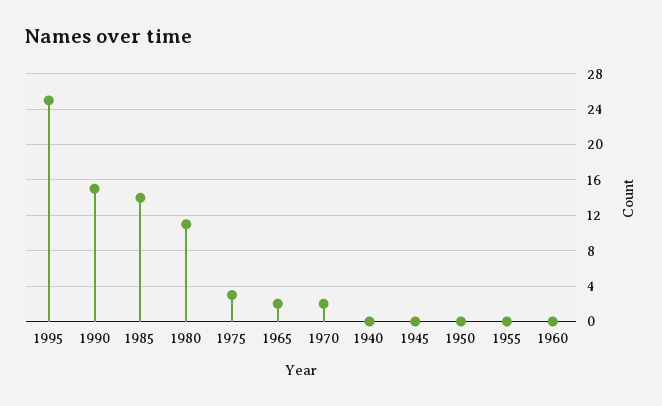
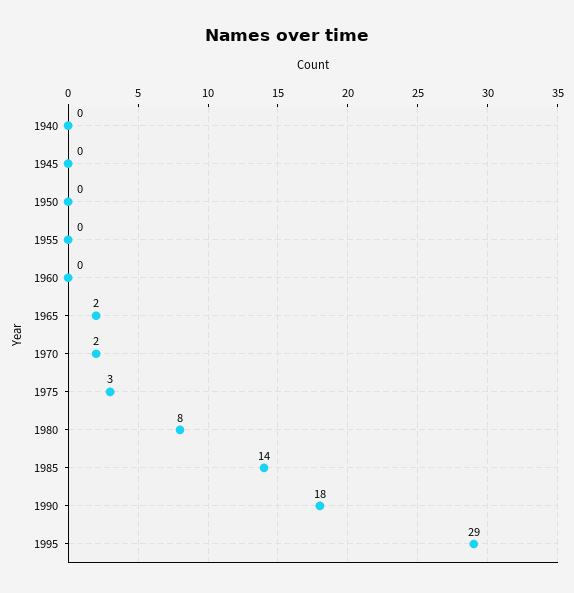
1995: 25 -> 29
1990: 15 -> 18
1980: 11 -> 8

